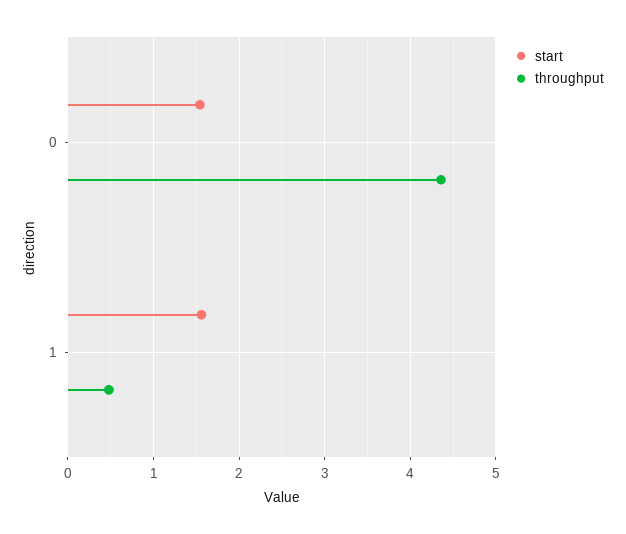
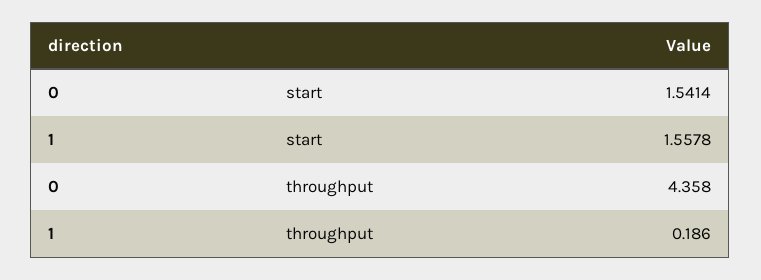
throughput, 1: 0.5 -> 0.186

